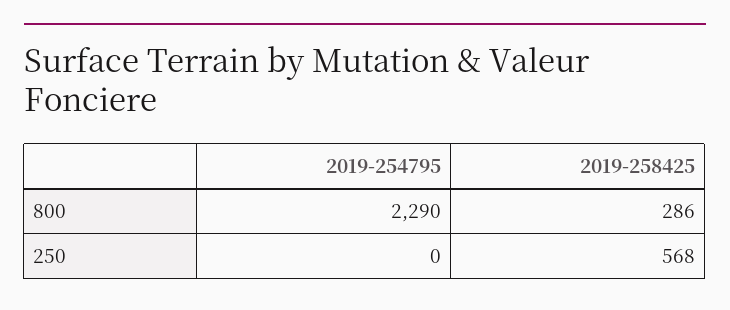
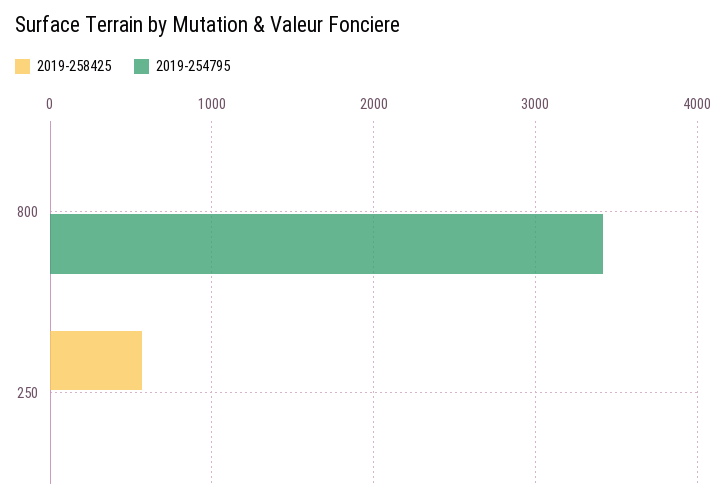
2019-254795, 800: 2290 -> 3400
2019-258425, 800: 286 -> 0

